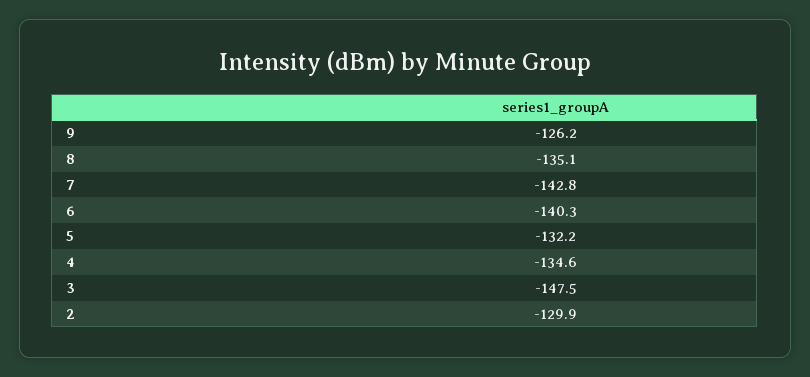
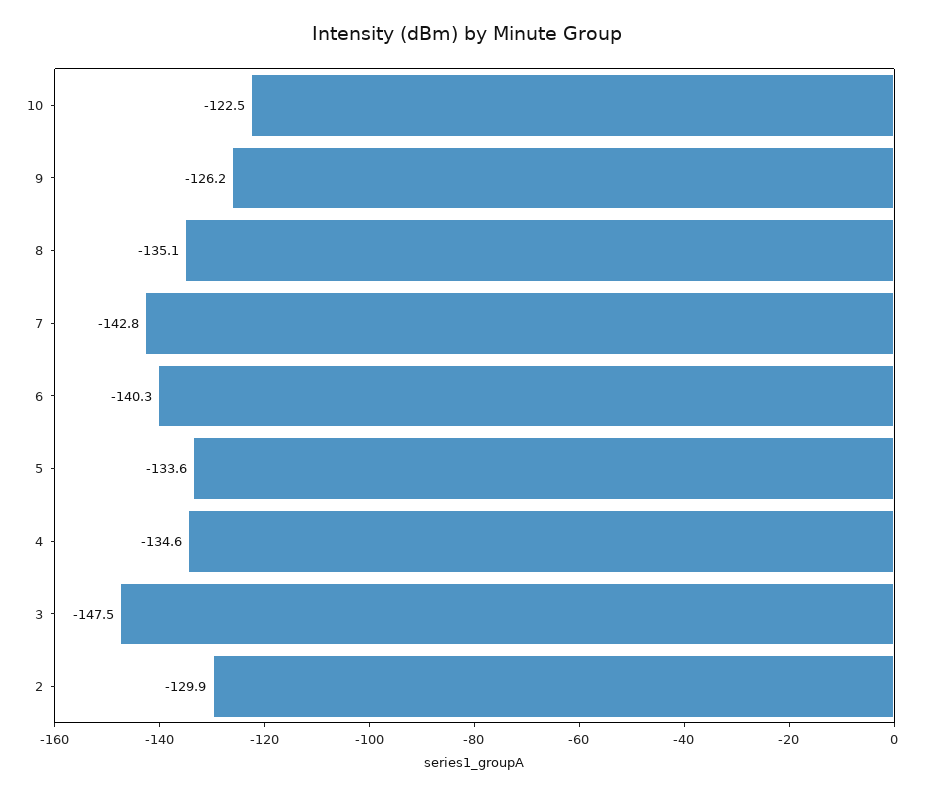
5: -132.2 -> -133.6
10: none -> -122.5

